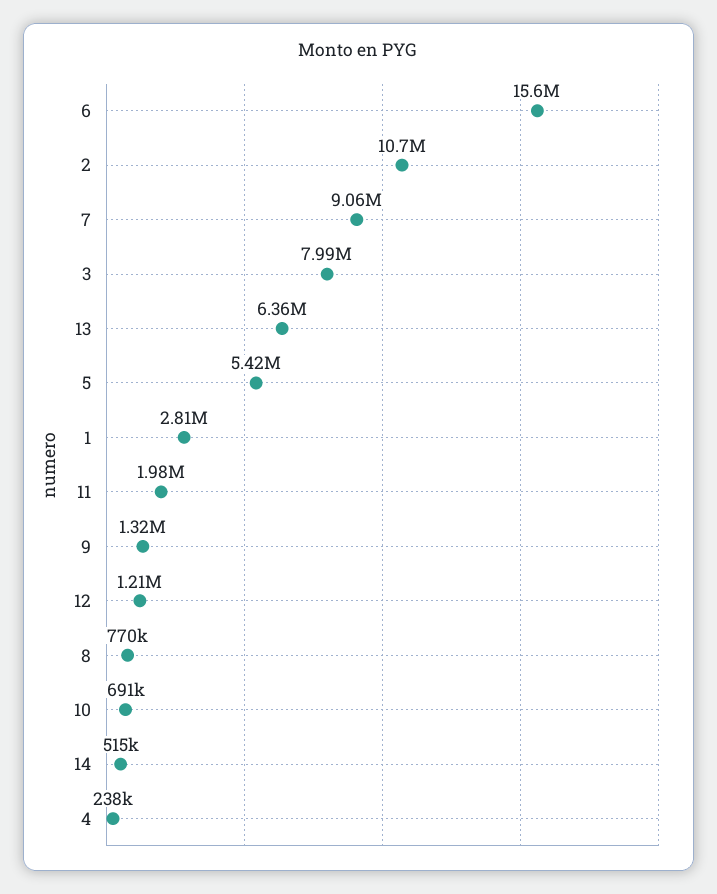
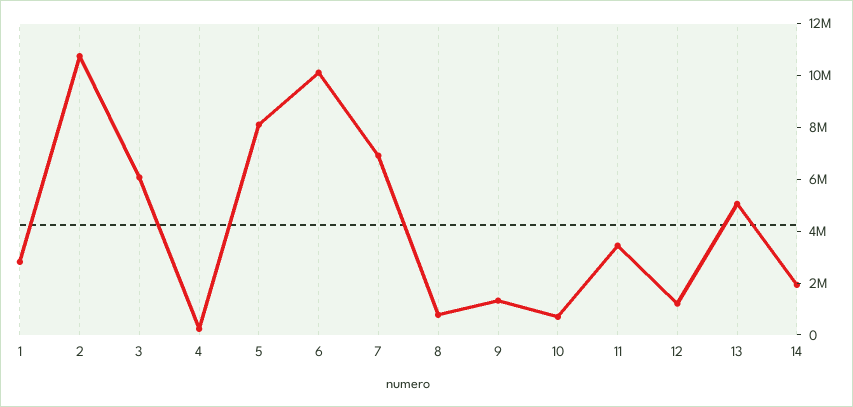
6: 15600000 -> 10000000
7: 9060000 -> 7000000
3: 7990000 -> 6000000
13: 6360000 -> 5000000
5: 5420000 -> 8000000
11: 1980000 -> 3500000
14: 515000 -> 2000000

